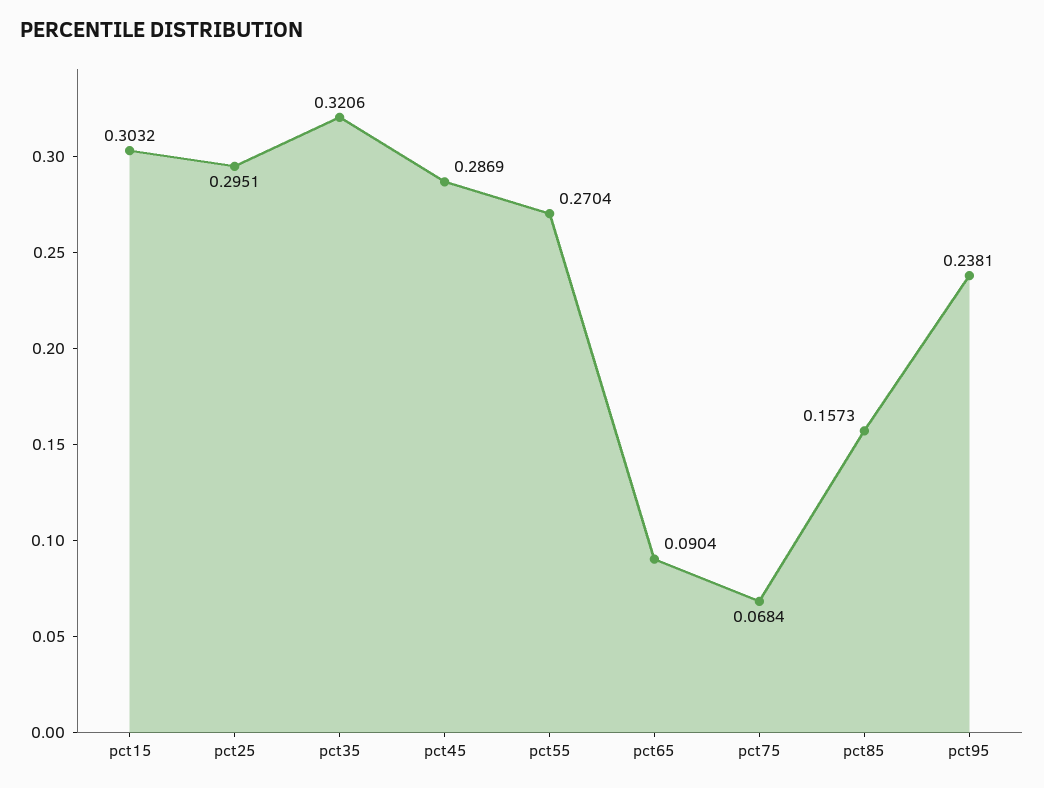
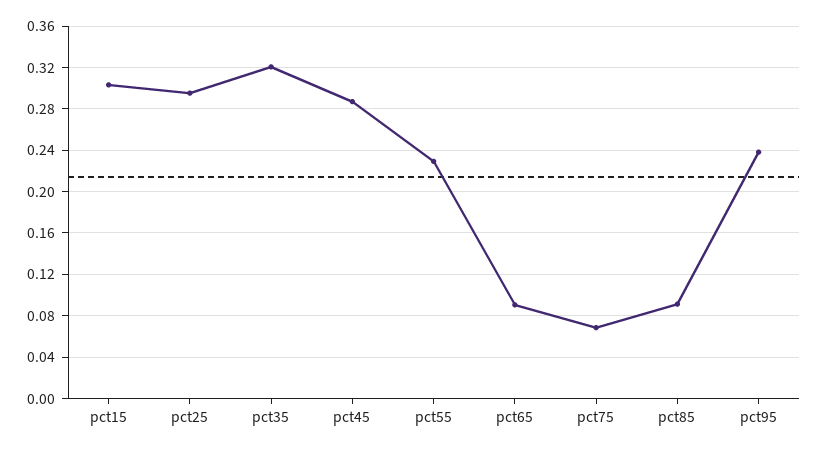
pct55: 0.2704 -> 0.23
pct85: 0.1573 -> 0.09

